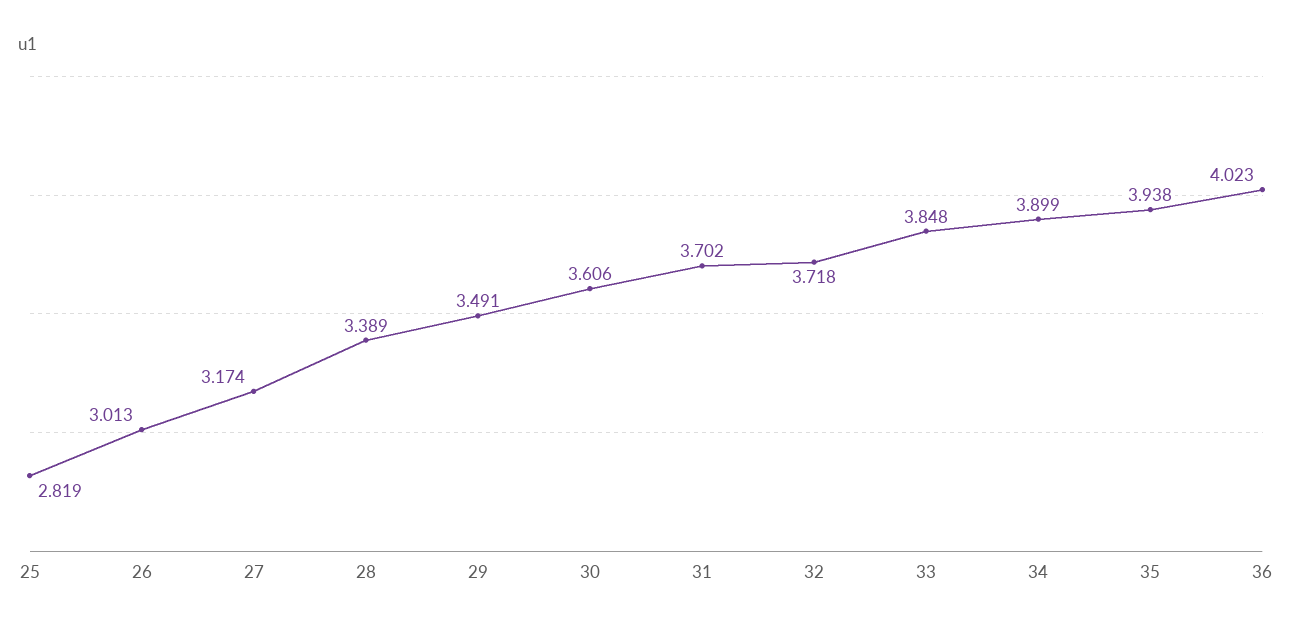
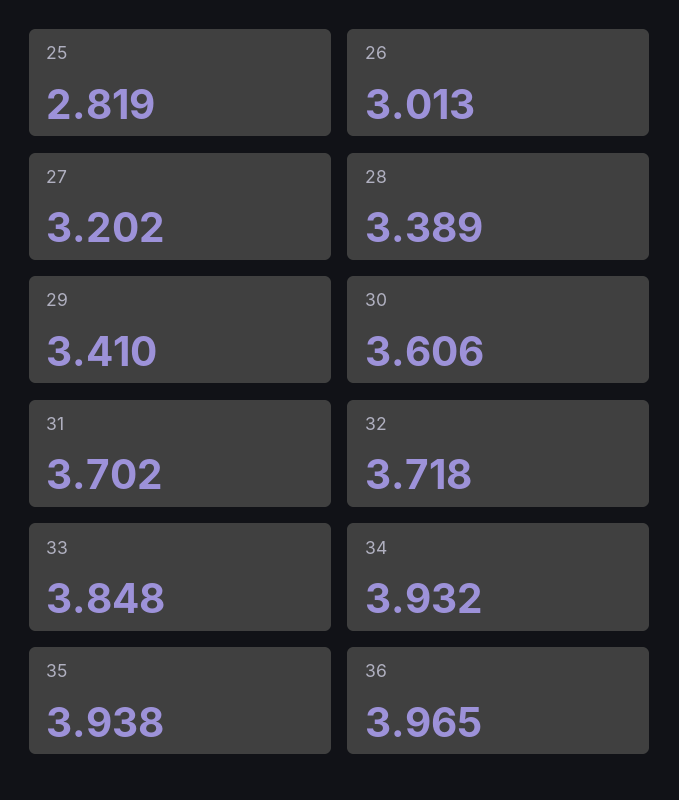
27: 3.174 -> 3.202
29: 3.491 -> 3.41
34: 3.899 -> 3.932
36: 4.023 -> 3.965

